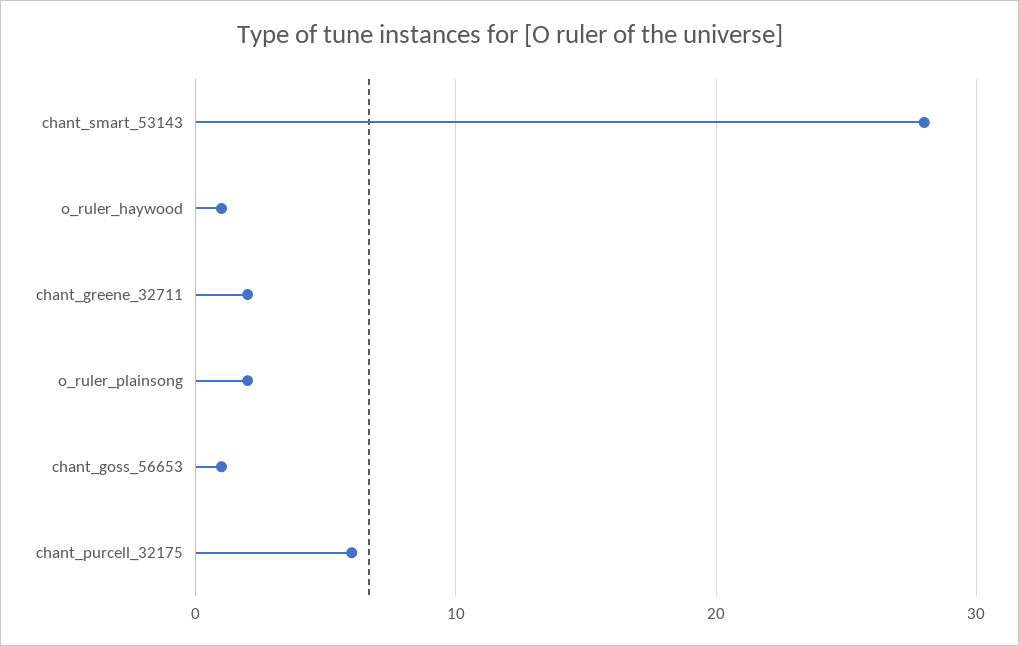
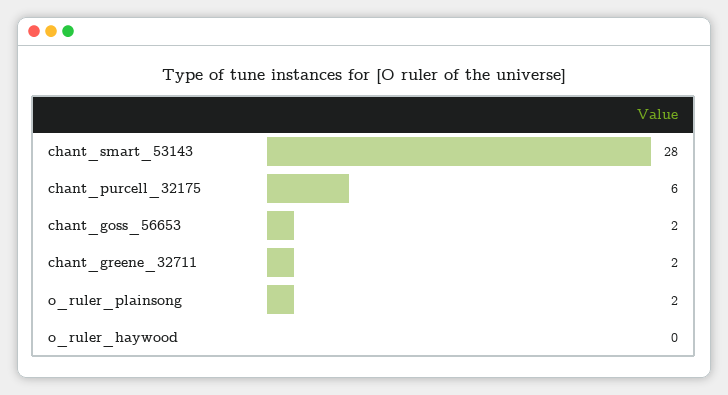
o_ruler_haywood: 1 -> 0
chant_goss_56653: 1 -> 2

